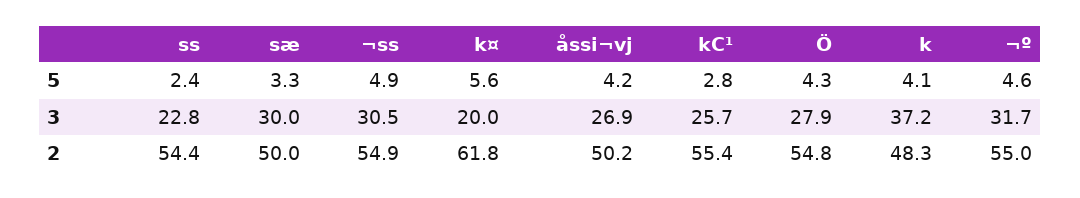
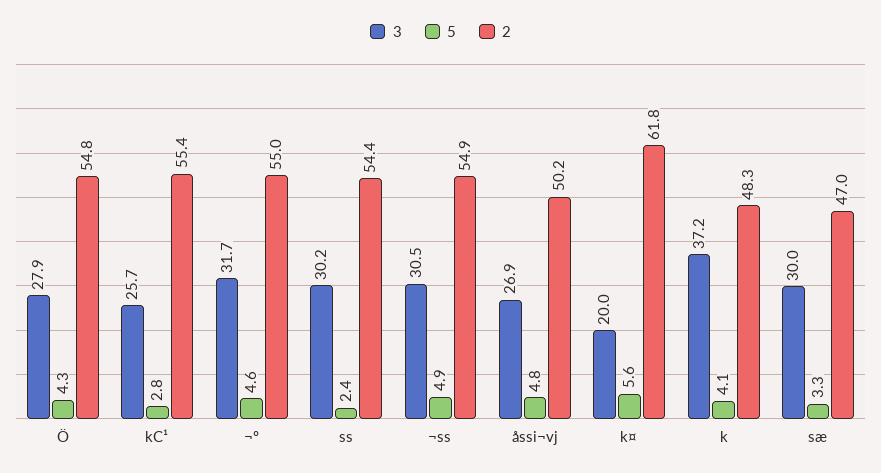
5, åssi¬vj: 4.2 -> 4.8
3, ss: 22.8 -> 30.2
2, sæ: 50 -> 47

